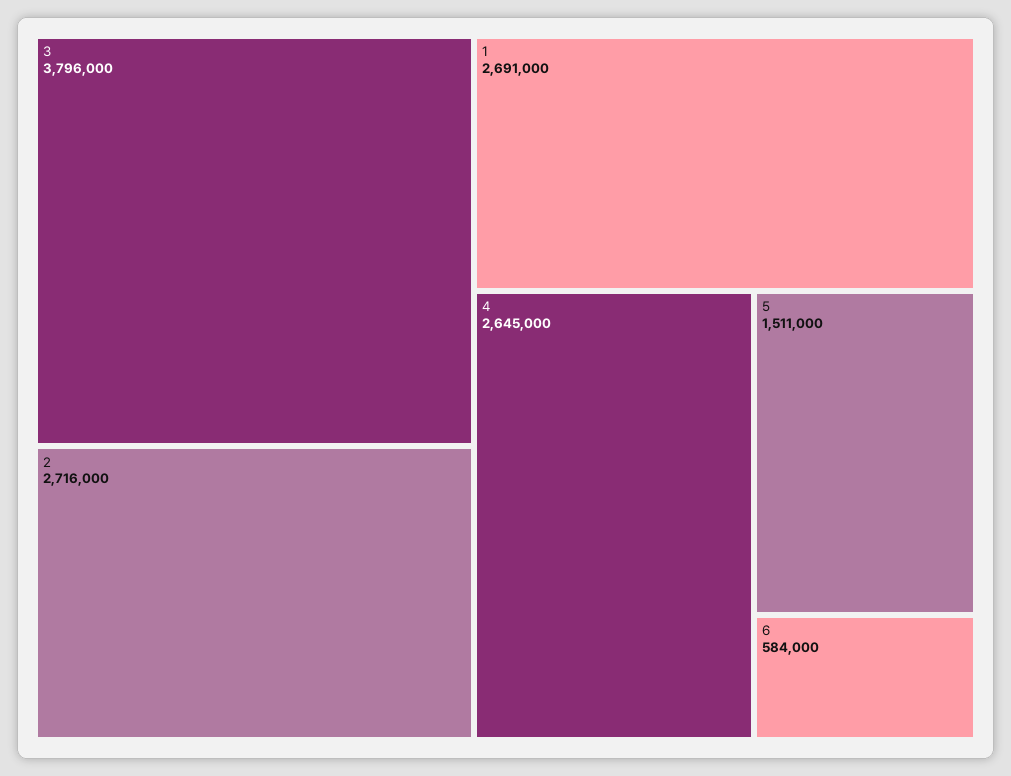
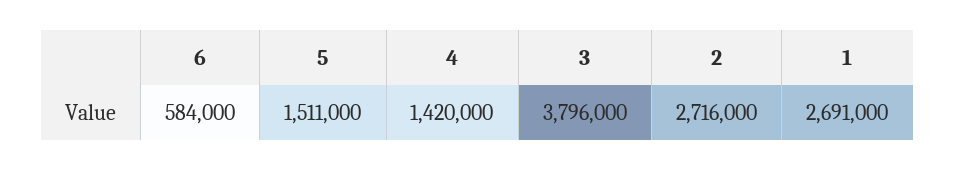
4: 2645000 -> 1420000

